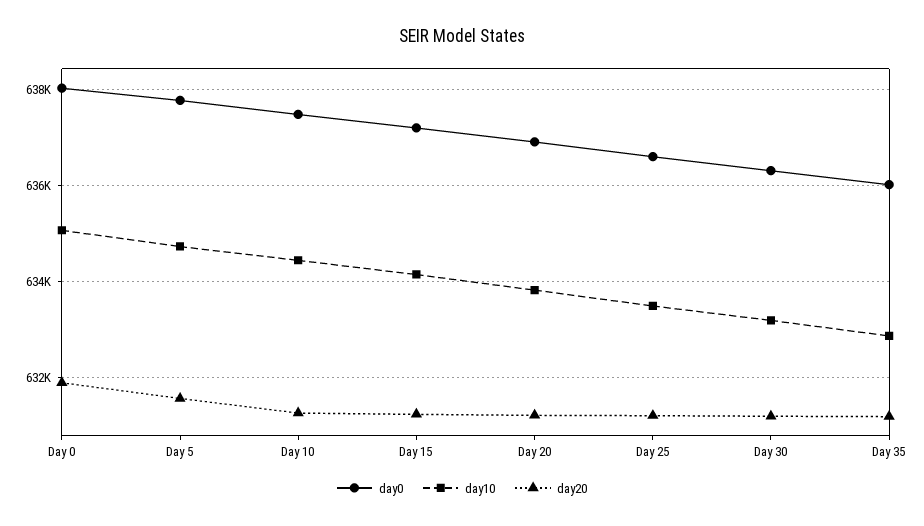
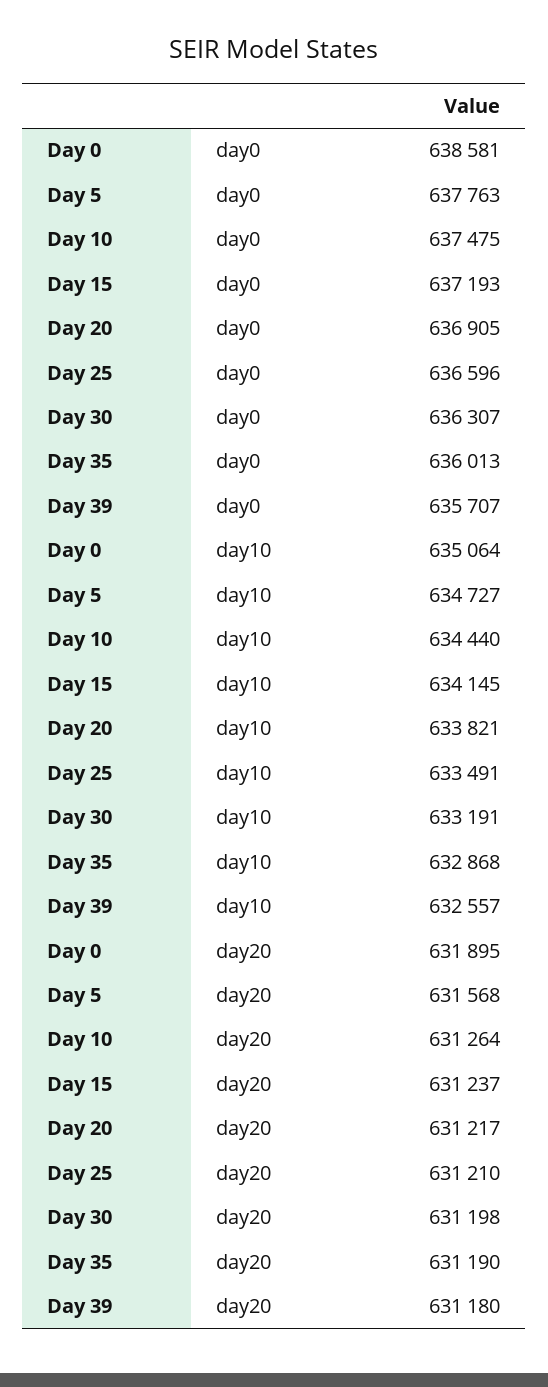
day0, Day 0: 638000 -> 638581
day0, Day 39: none -> 635707
day10, Day 39: none -> 632557
day20, Day 39: none -> 631180

